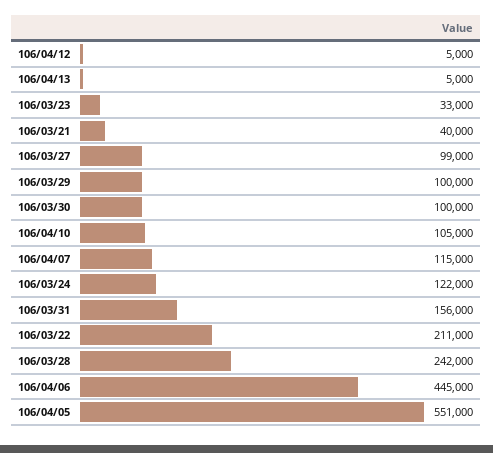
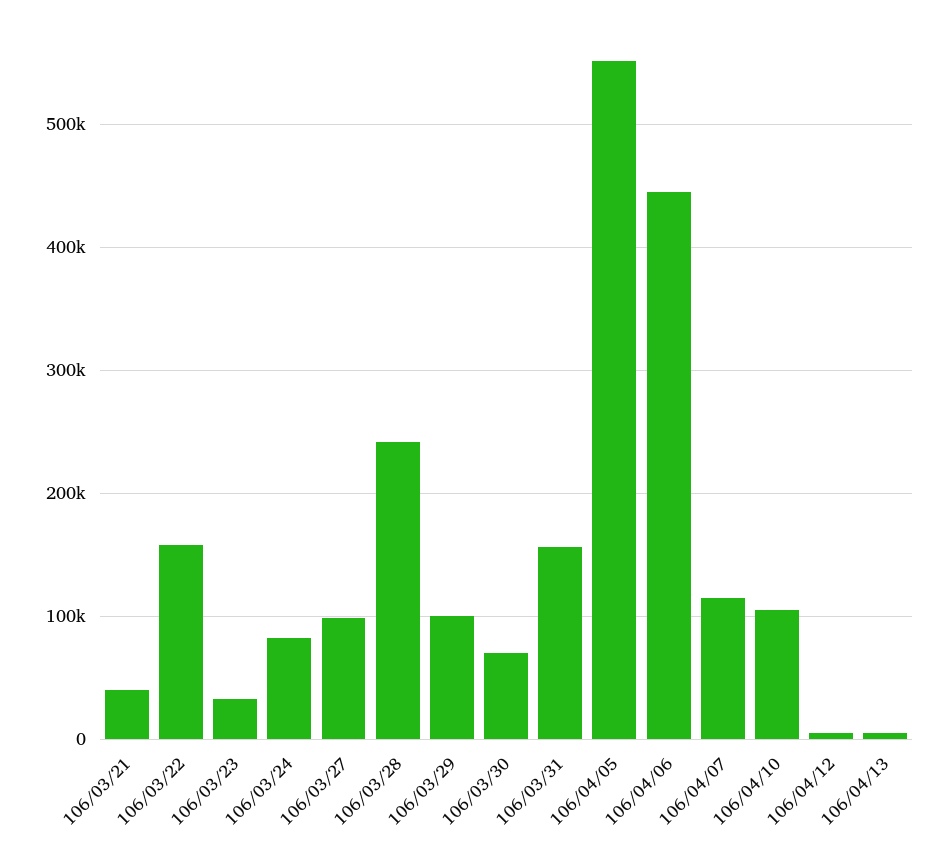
106/03/30: 100000 -> 70000
106/03/24: 122000 -> 80000
106/03/22: 211000 -> 160000

